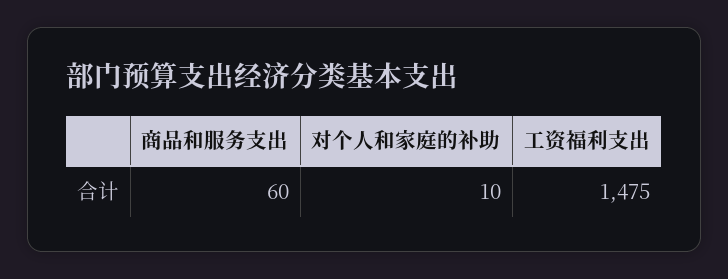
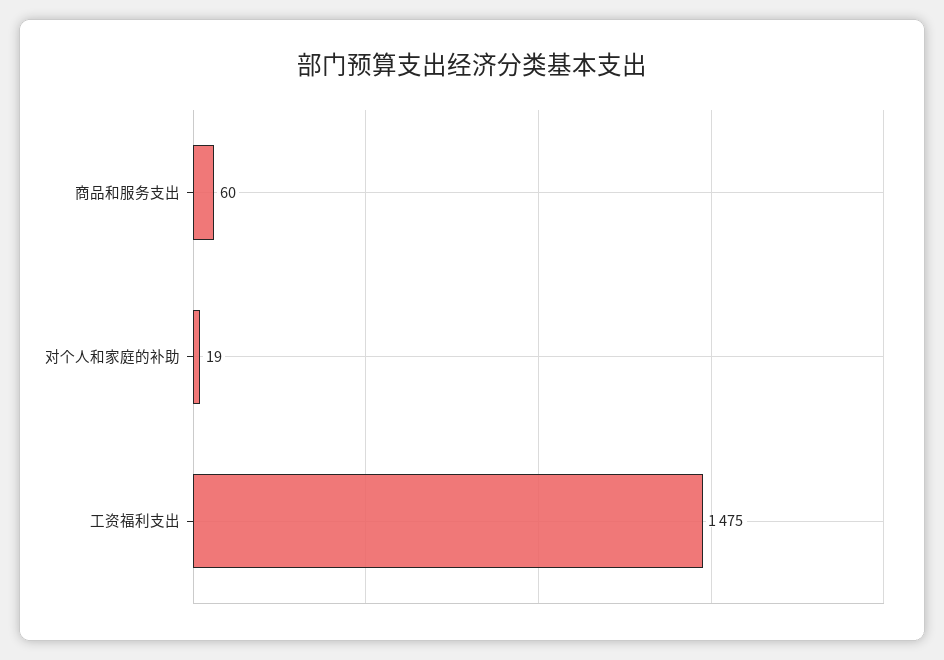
对个人和家庭的补助: 10 -> 19

